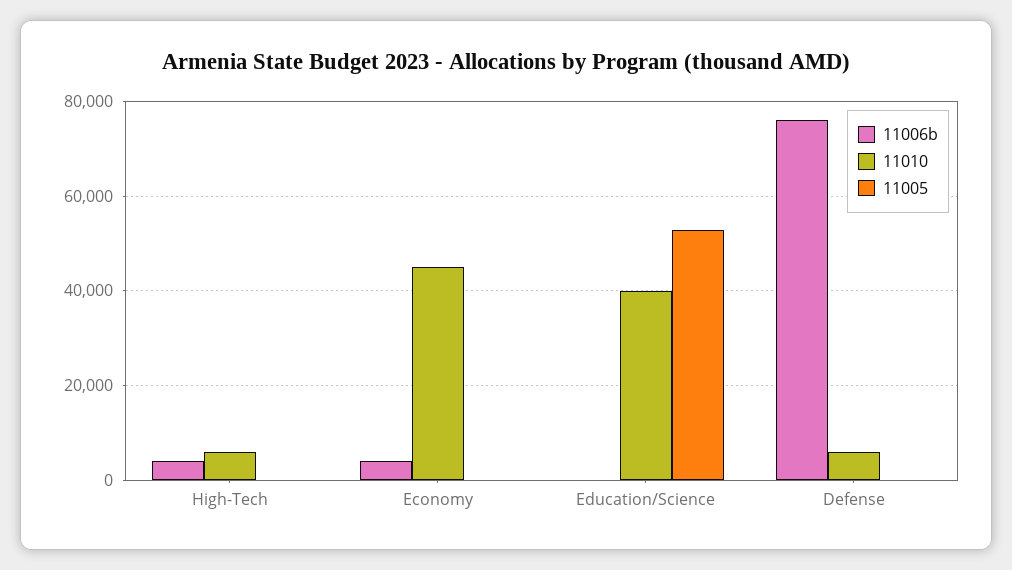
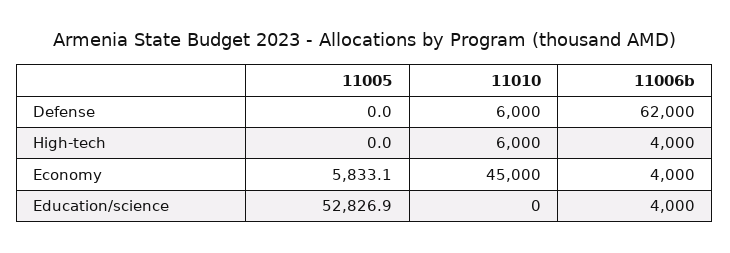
11005, Economy: 0 -> 5833.1
11006b, Education/Science: 0 -> 4000
11010, Education/Science: 40000 -> 0
11006b, Defense: 76000 -> 62000

